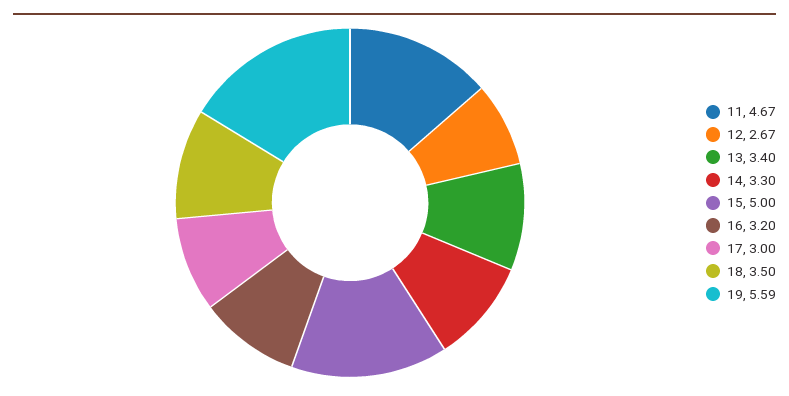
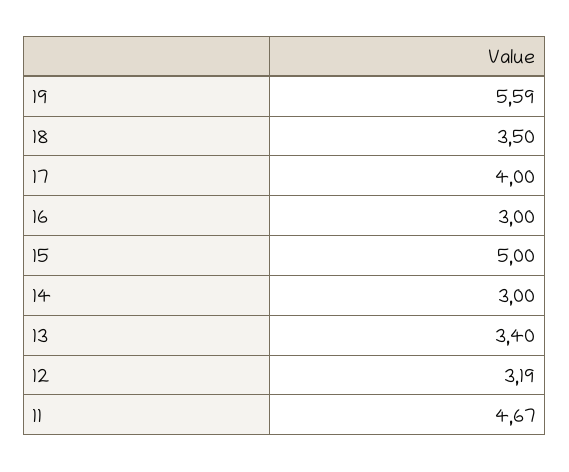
12: 2.67 -> 3.19
14: 3.3 -> 3
16: 3.2 -> 3
17: 3 -> 4

